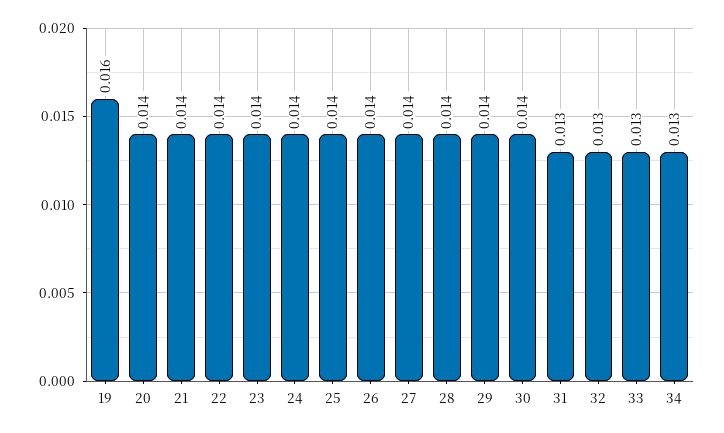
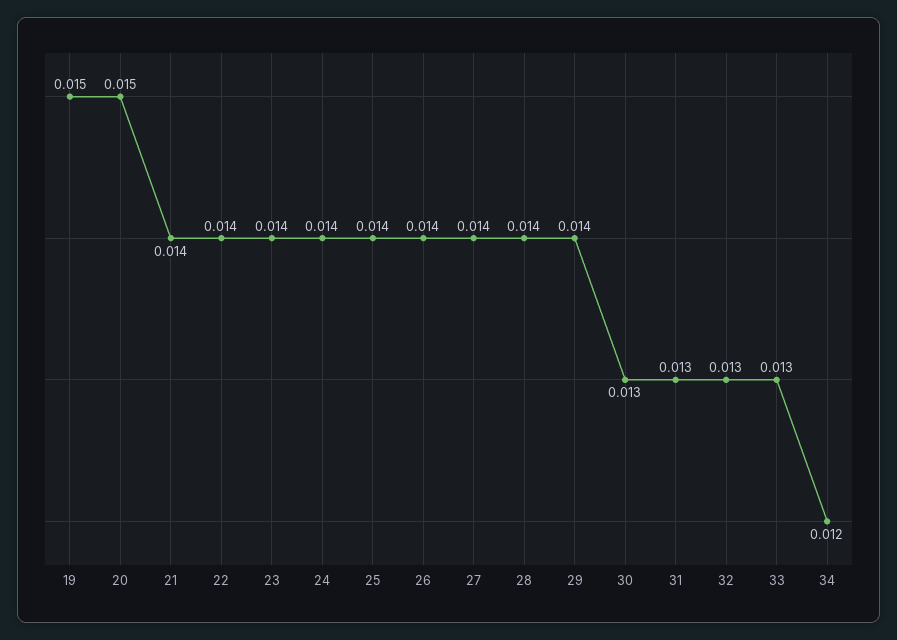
19: 0.016 -> 0.015
20: 0.014 -> 0.015
30: 0.014 -> 0.013
34: 0.013 -> 0.012

